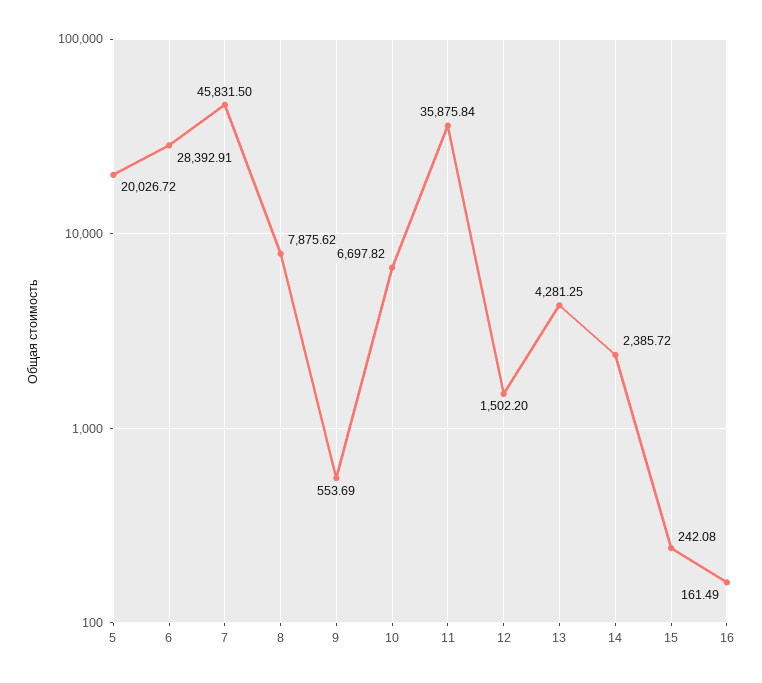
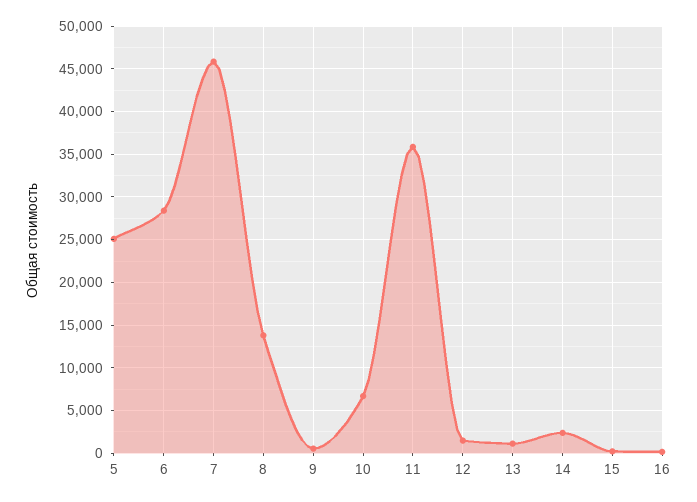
5: 20026.72 -> 25000
8: 7875.62 -> 14000
13: 4281.25 -> 1000

